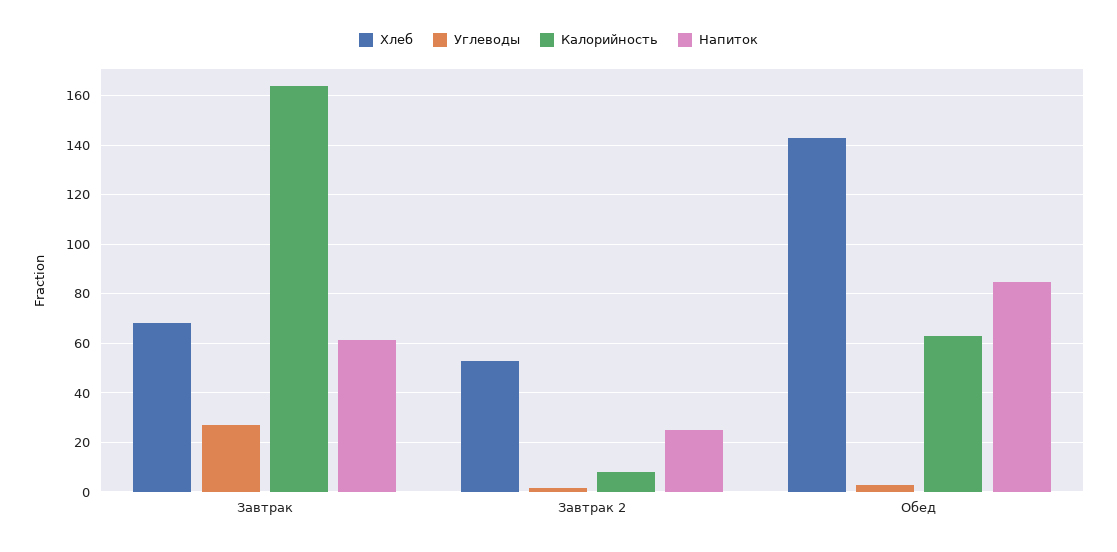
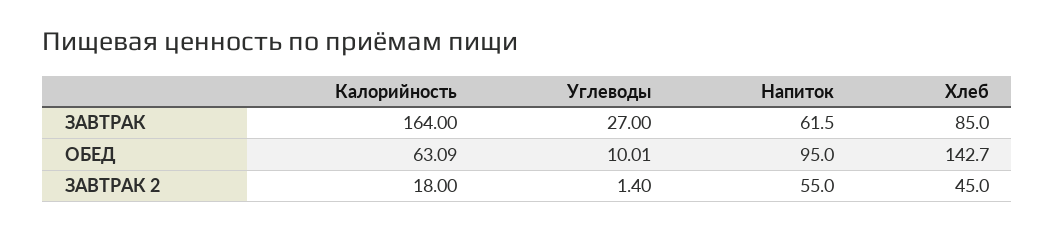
Хлеб, Завтрак: 67.5 -> 85
Хлеб, Завтрак 2: 52.5 -> 45
Калорийность, Завтрак 2: 7.5 -> 18
Напиток, Завтрак 2: 25 -> 55
Углеводы, Обед: 2.5 -> 10.01
Напиток, Обед: 85 -> 95

